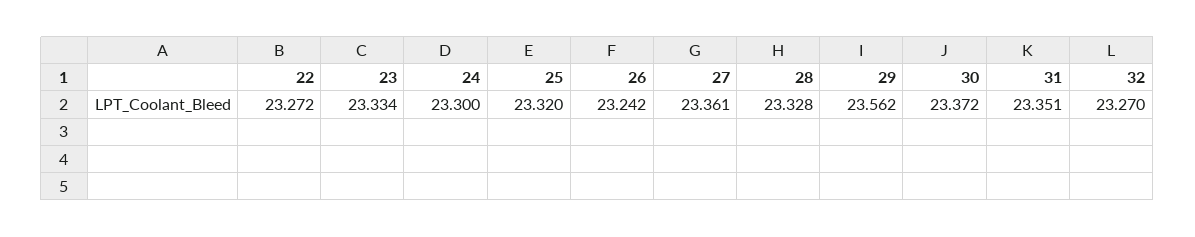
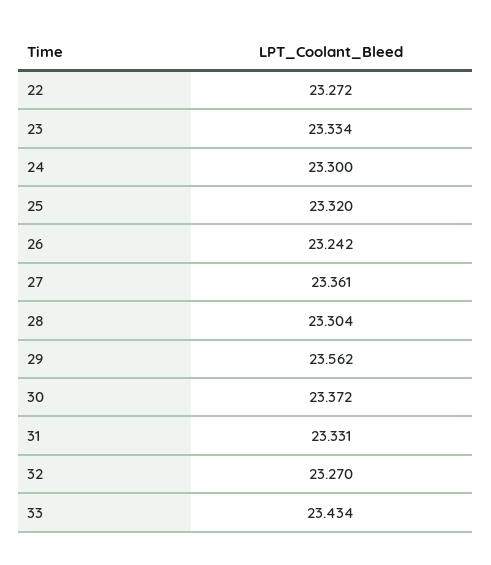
28: 23.328 -> 23.304
31: 23.351 -> 23.331
33: none -> 23.434

